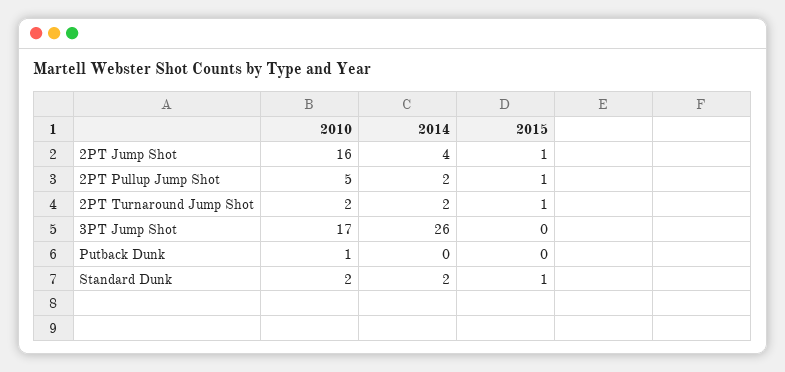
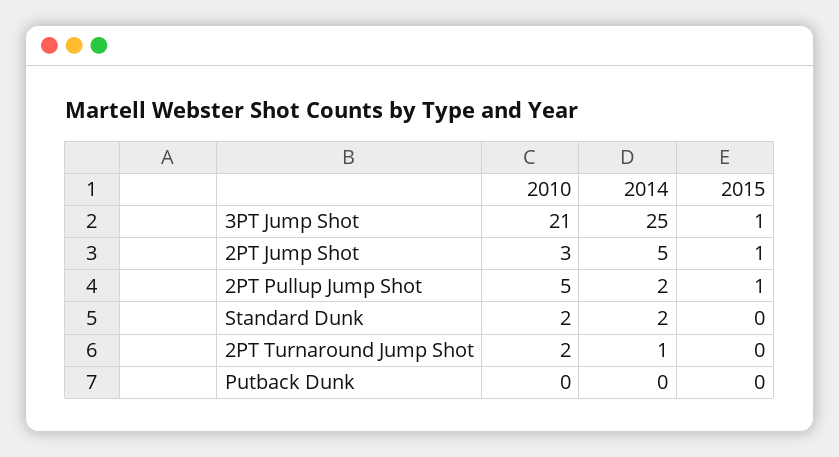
2010, 2PT Jump Shot: 16 -> 3
2014, 2PT Jump Shot: 4 -> 5
2014, 2PT Turnaround Jump Shot: 2 -> 1
2015, 2PT Turnaround Jump Shot: 1 -> 0
2010, 3PT Jump Shot: 17 -> 21
2014, 3PT Jump Shot: 26 -> 25
2015, 3PT Jump Shot: 0 -> 1
2010, Putback Dunk: 1 -> 0
2015, Standard Dunk: 1 -> 0

